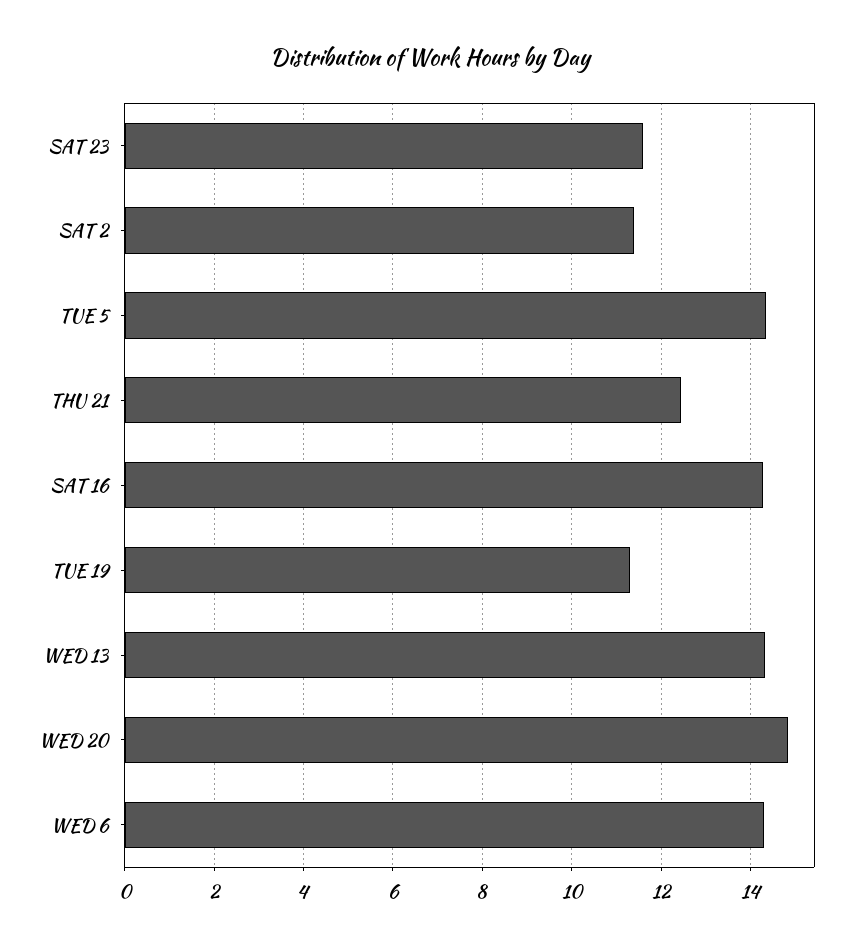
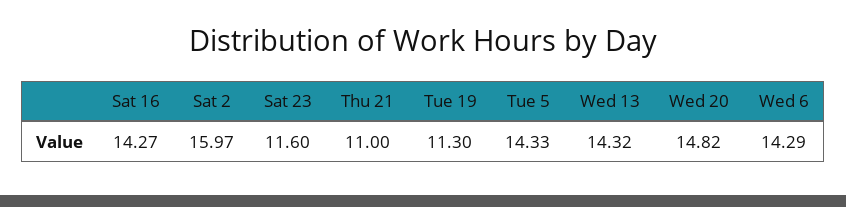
SAT 2: 11.4 -> 15.97
THU 21: 12.4 -> 11

